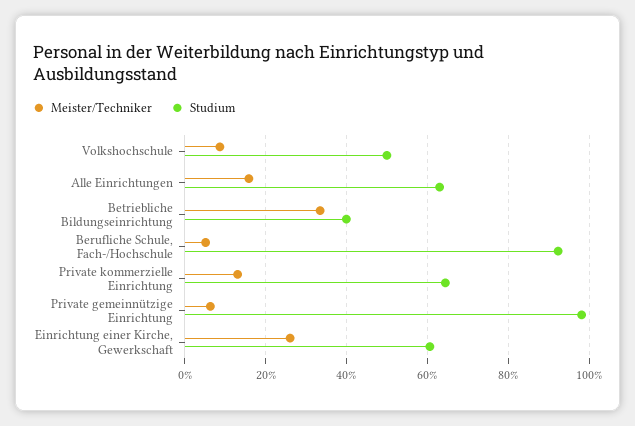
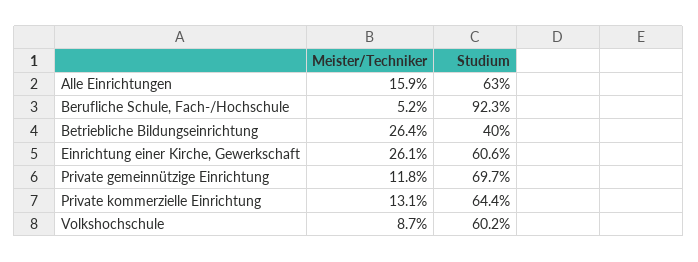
Studium, Volkshochschule: 50 -> 60.2
Meister/Techniker, Betriebliche Bildungseinrichtung: 34 -> 26.4
Meister/Techniker, Private gemeinnützige Einrichtung: 6 -> 11.8
Studium, Private gemeinnützige Einrichtung: 98 -> 69.7

